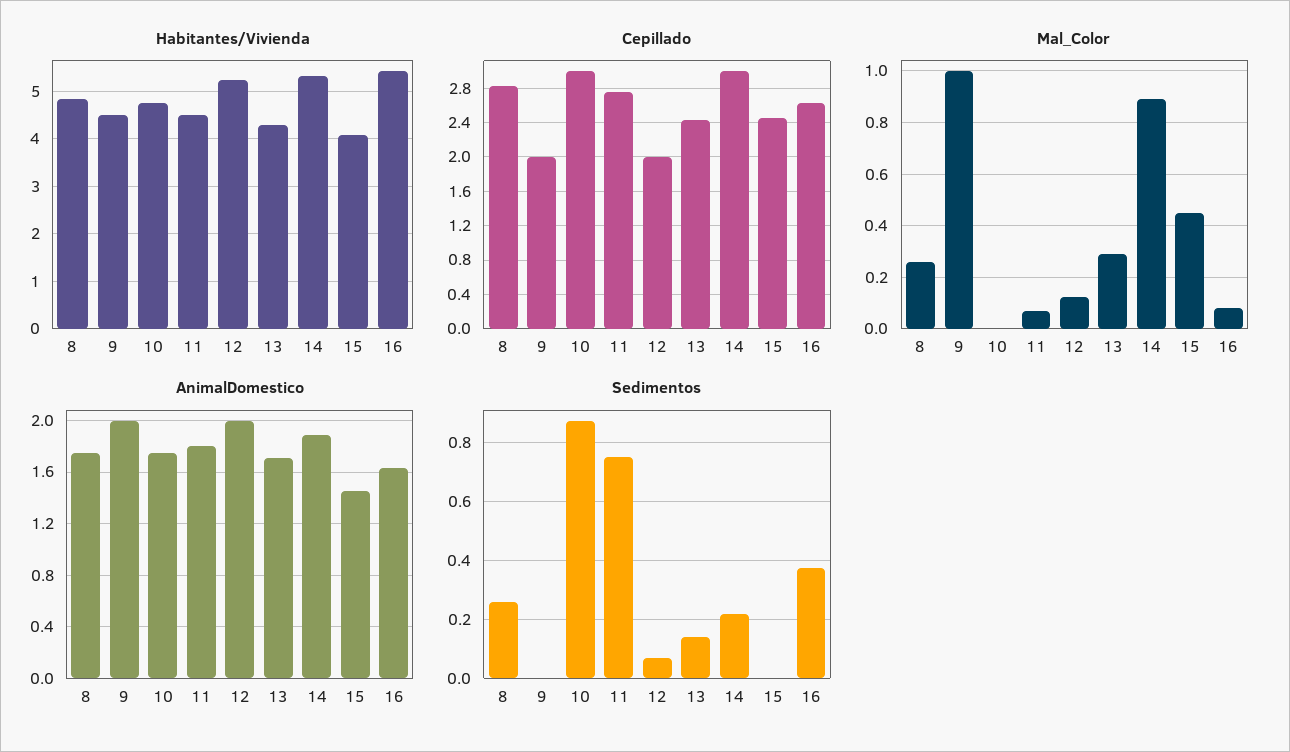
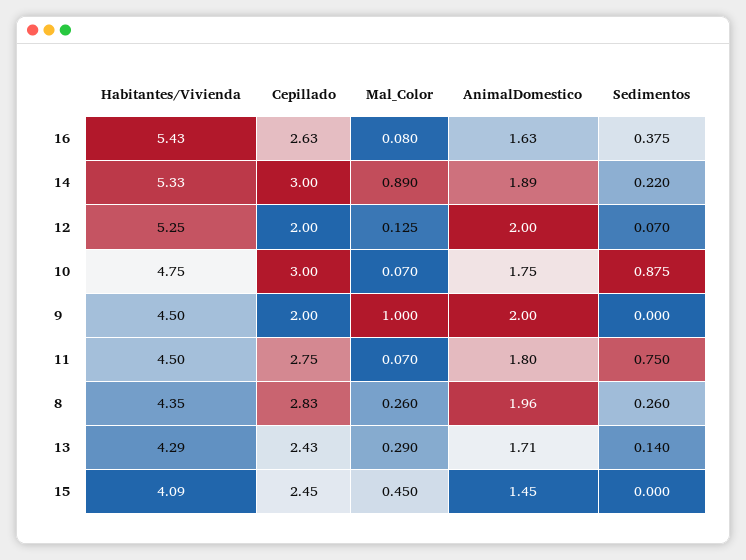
Habitantes/Vivienda, 8: 4.8 -> 4.35
Mal_Color, 10: 0 -> 0.07
AnimalDomestico, 8: 1.75 -> 1.96

